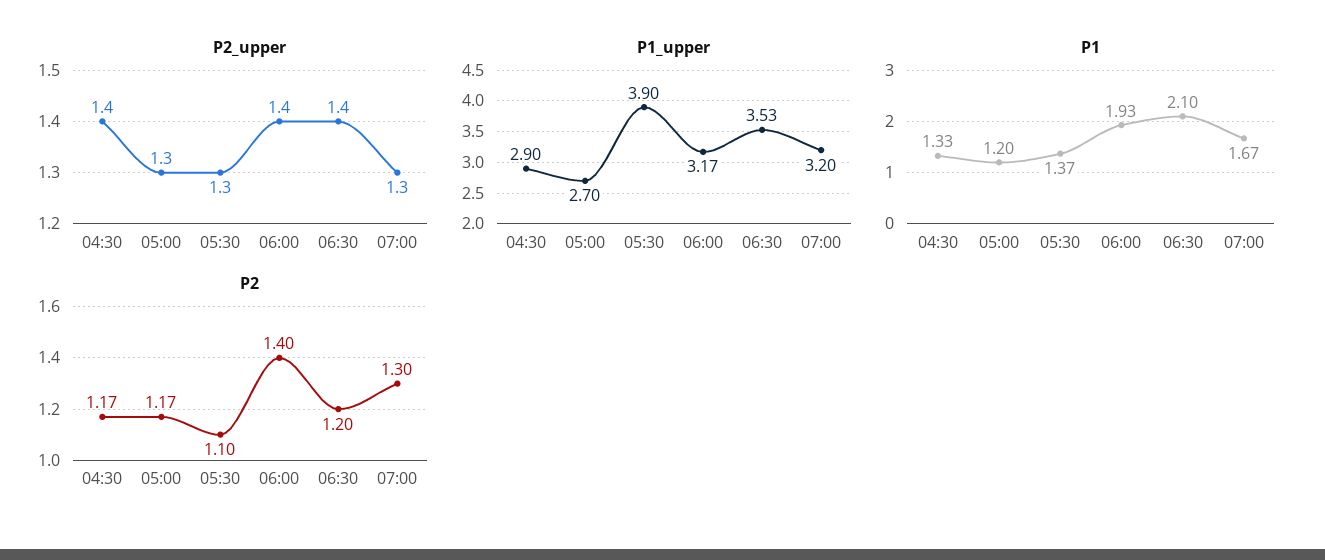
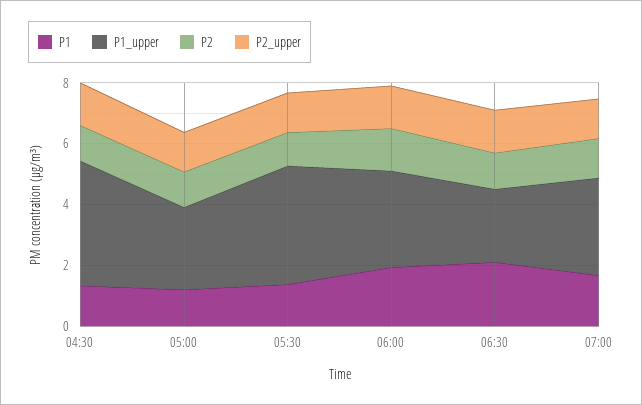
P1_upper, 04:30: 2.9 -> 4
P1_upper, 06:30: 3.53 -> 2.5

